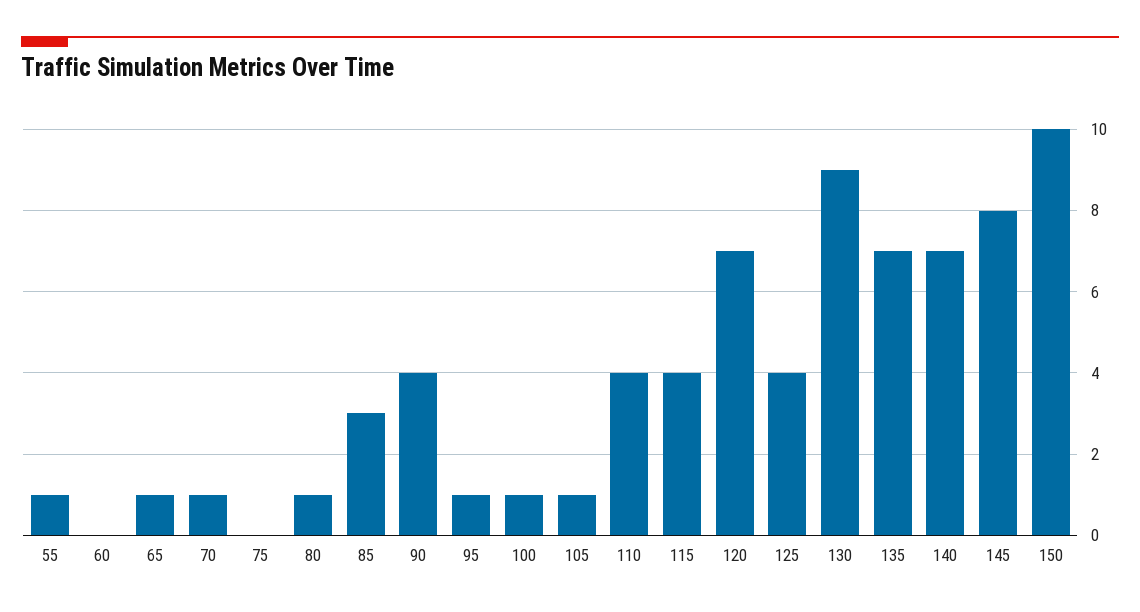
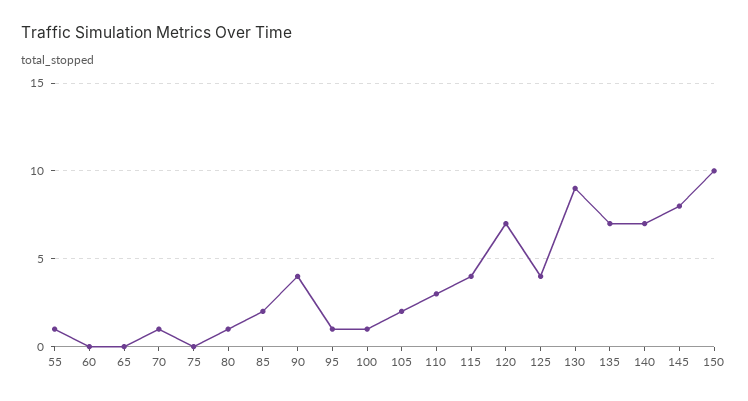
65: 1 -> 0
85: 3 -> 2
105: 1 -> 2
110: 4 -> 3

